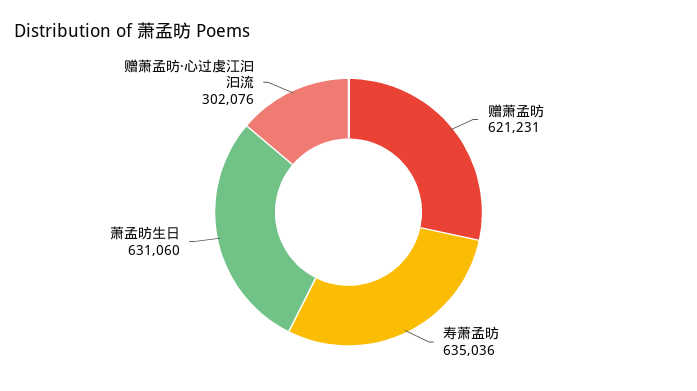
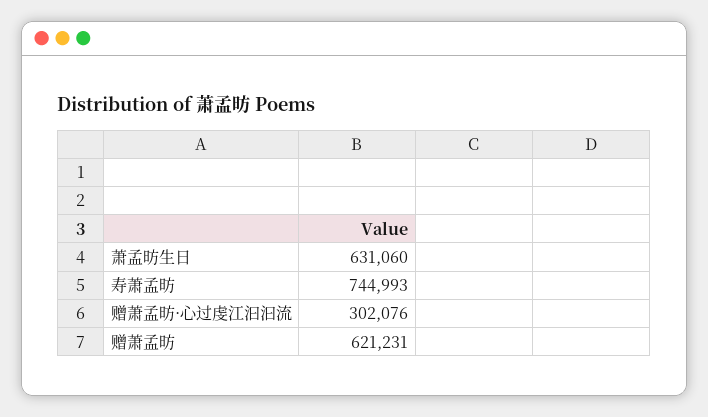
寿萧孟昉: 635036 -> 744993

